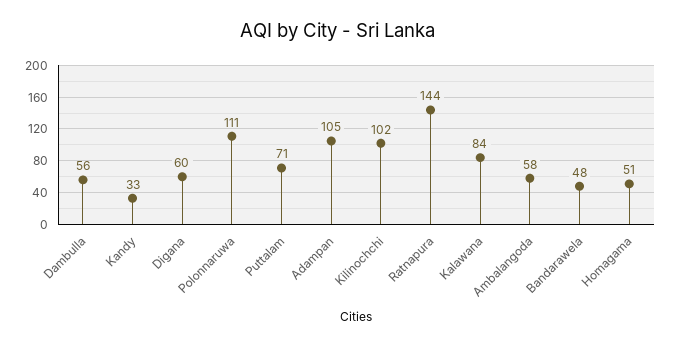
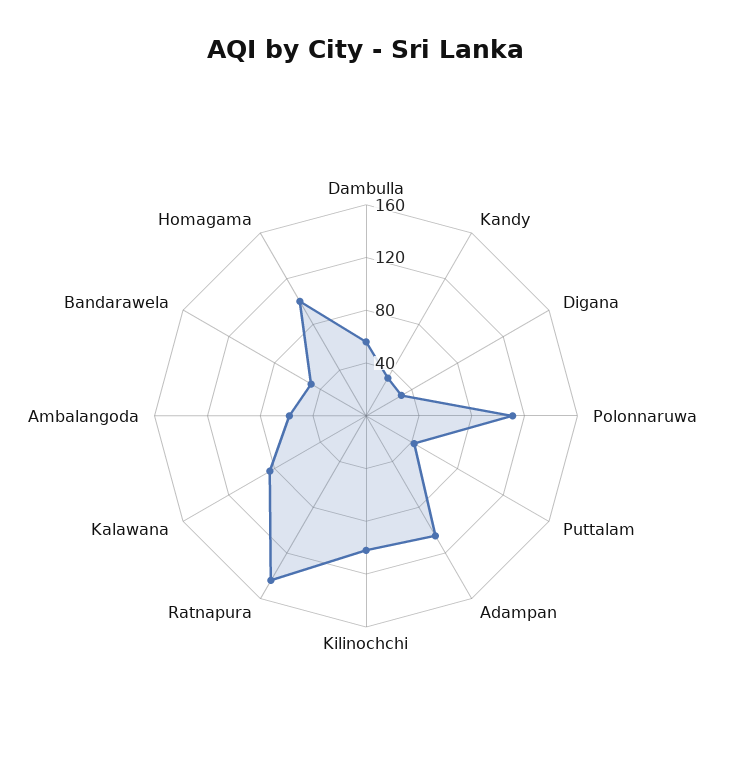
Digana: 60 -> 30
Puttalam: 71 -> 40
Homagama: 51 -> 100

